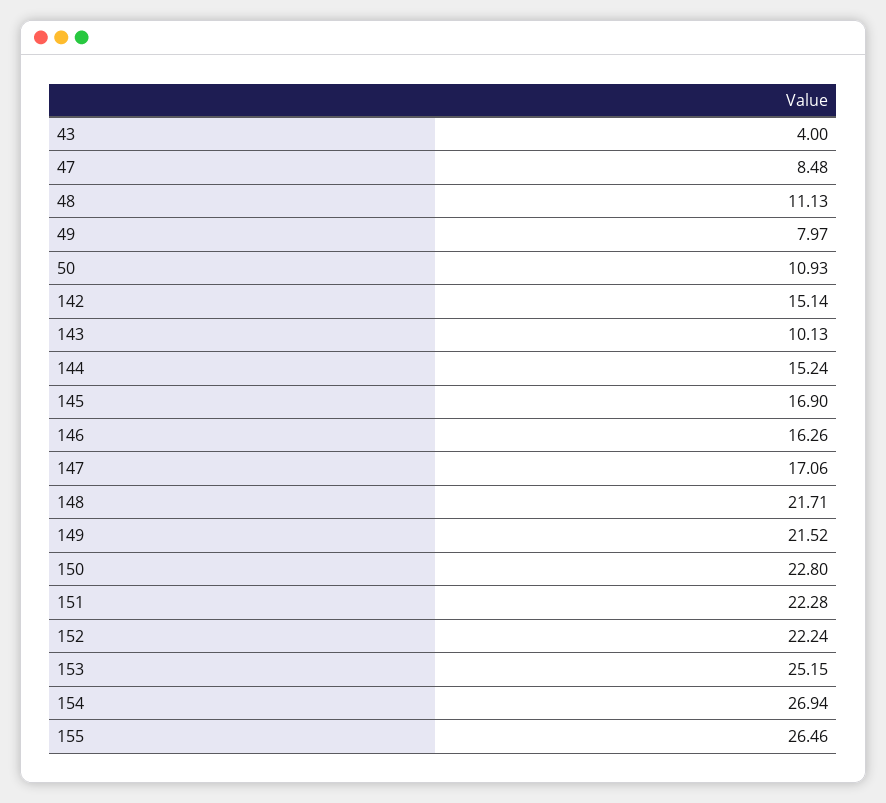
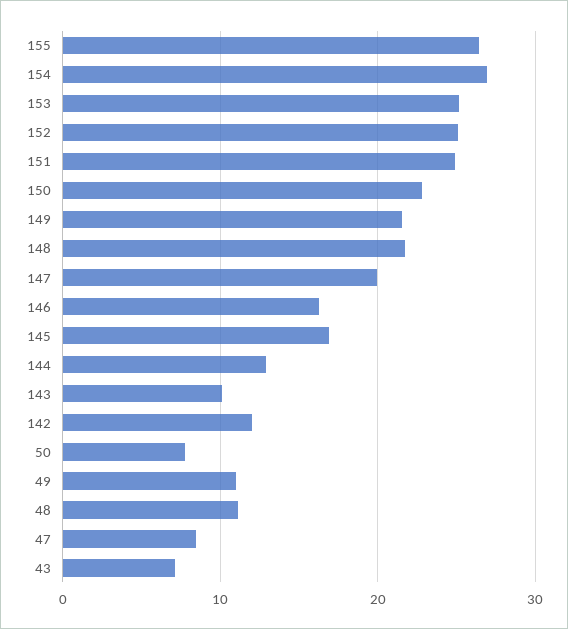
43: 4 -> 7
49: 7.97 -> 11
50: 10.93 -> 8
142: 15.14 -> 12
144: 15.24 -> 13
147: 17.06 -> 20
151: 22.28 -> 25
152: 22.24 -> 25

